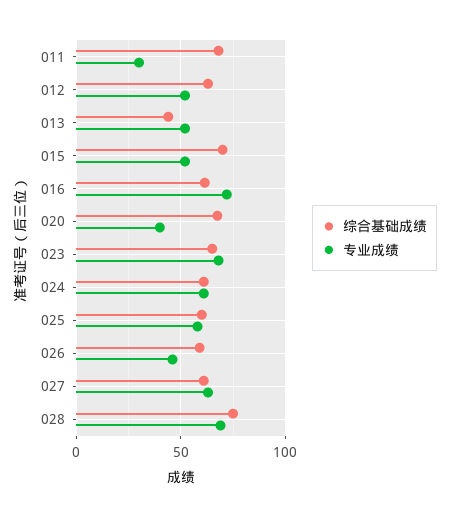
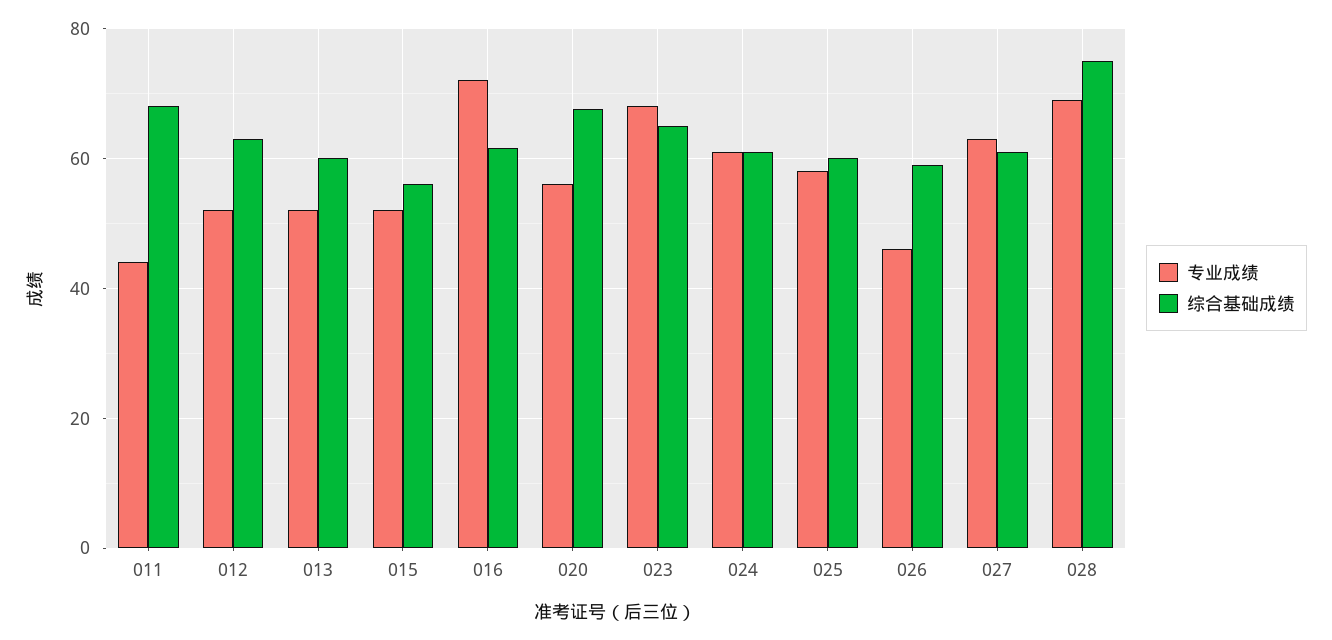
专业成绩, 011: 30 -> 44
综合基础成绩, 013: 45 -> 60
综合基础成绩, 015: 70 -> 56
专业成绩, 020: 40 -> 56

